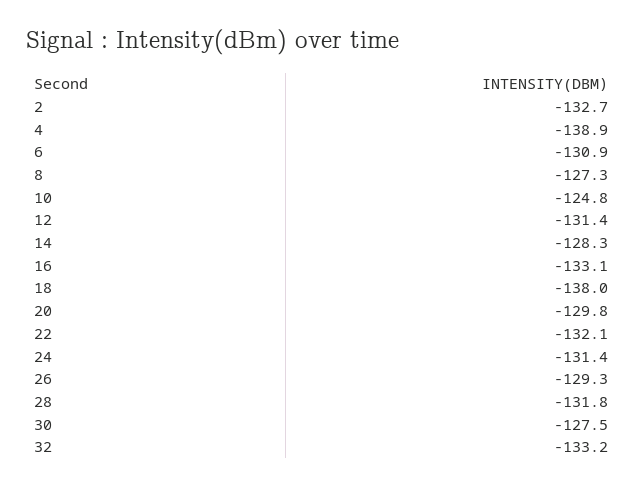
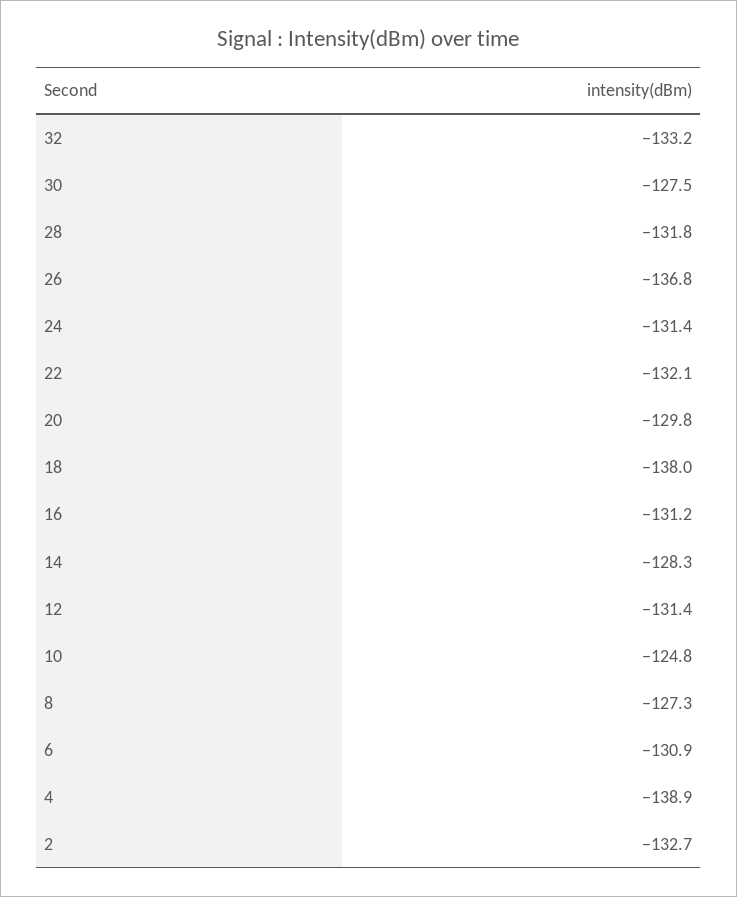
16: -133.1 -> -131.2
26: -129.3 -> -136.8

